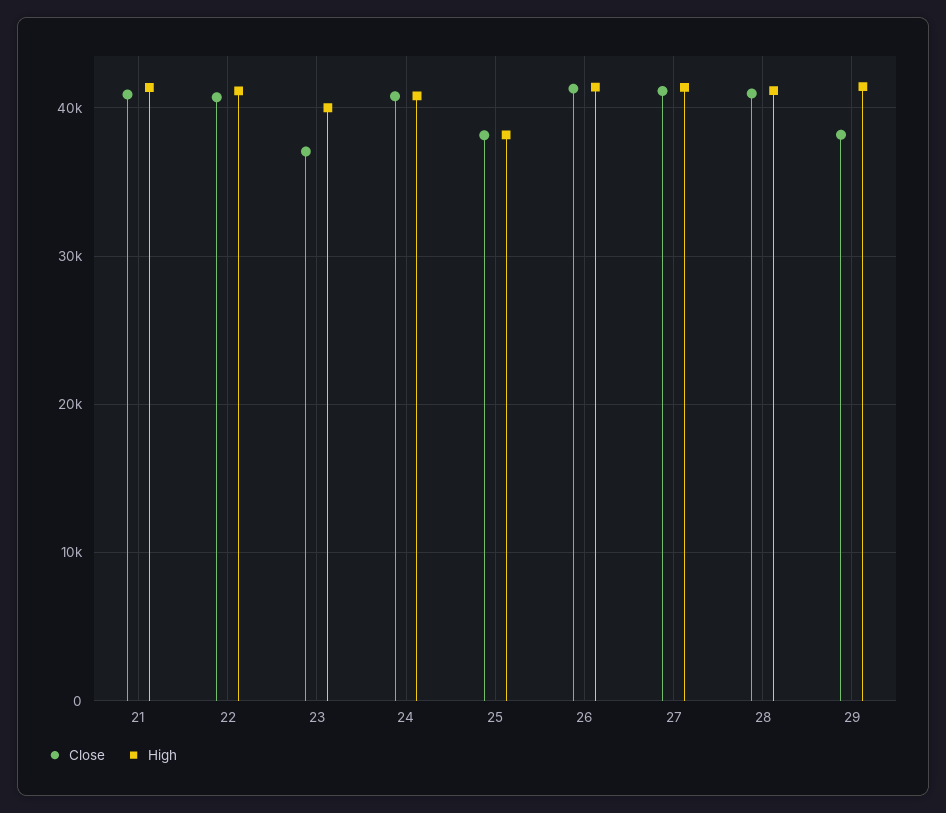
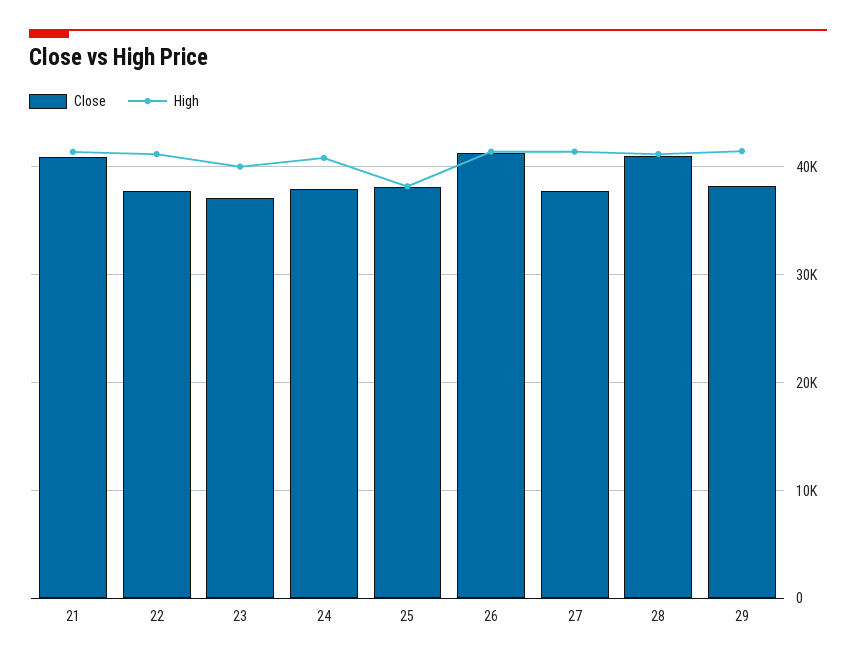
Close, 22: 41000 -> 38000
Close, 24: 41000 -> 38000
Close, 27: 41000 -> 38000

